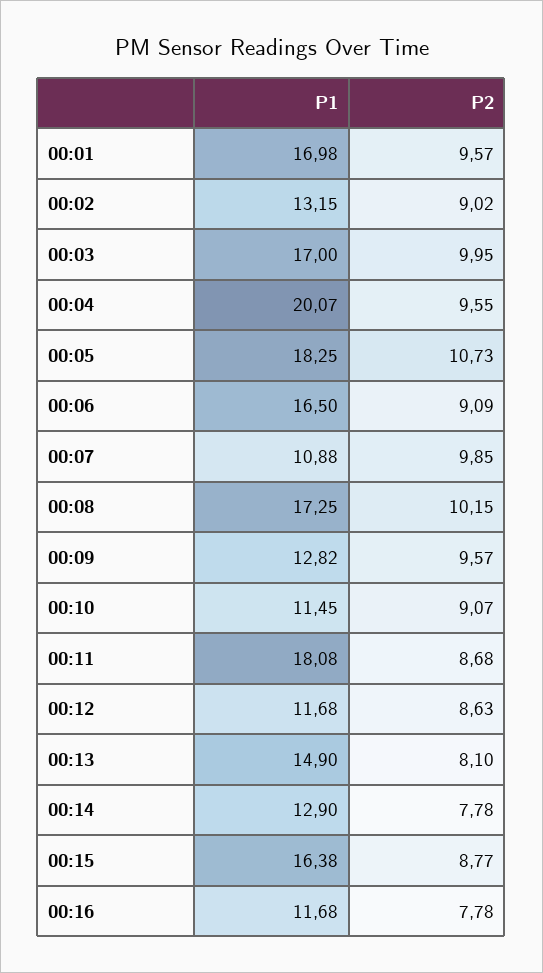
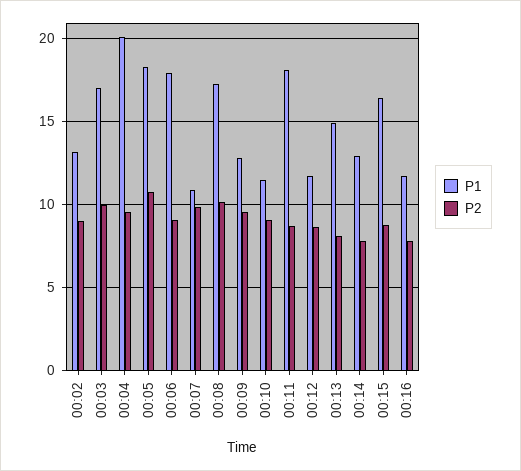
P1, 00:01: 16.98 -> none
P2, 00:01: 9.57 -> none
P1, 00:06: 16.5 -> 18

